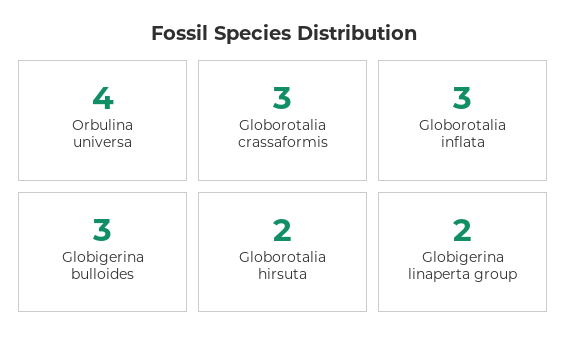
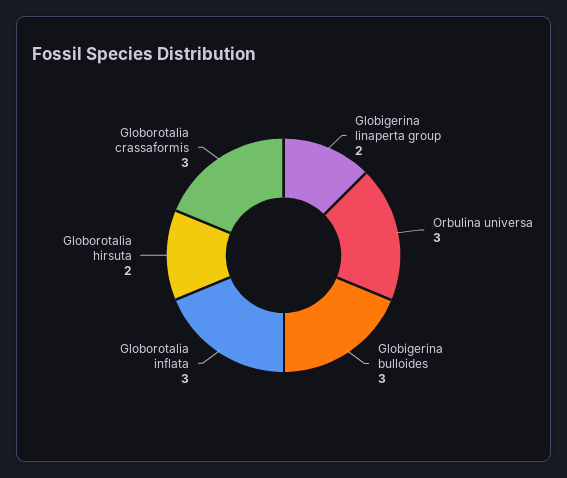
Orbulina universa: 4 -> 3

